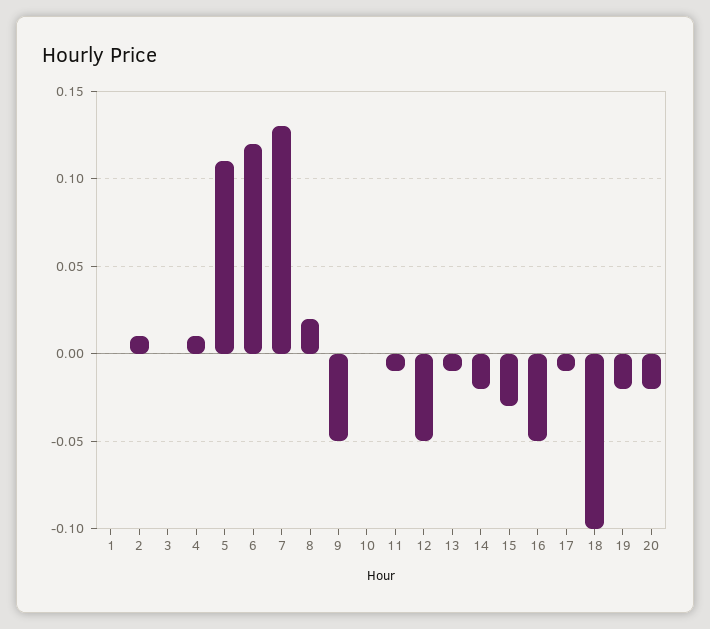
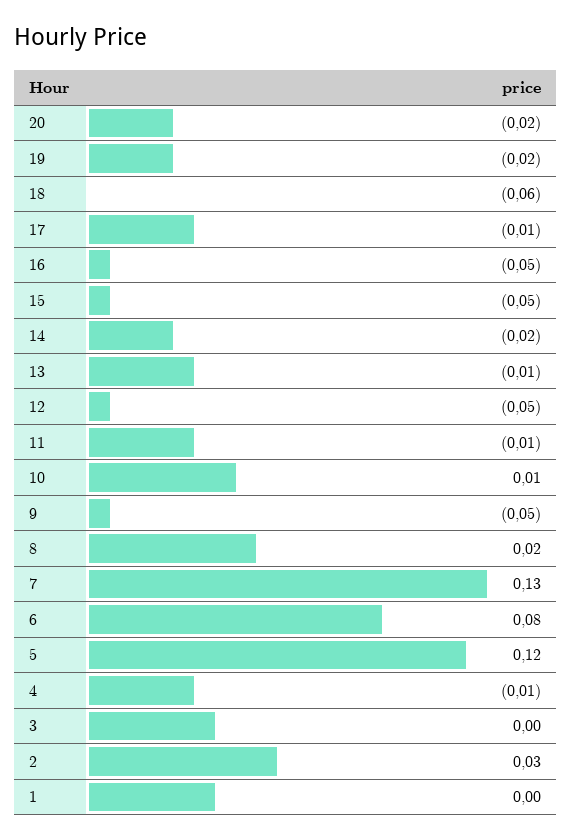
2: 0.01 -> 0.03
4: 0.01 -> -0.01
5: 0.11 -> 0.12
6: 0.12 -> 0.08
10: 0 -> 0.01
15: -0.03 -> -0.05
18: -0.1 -> -0.06

